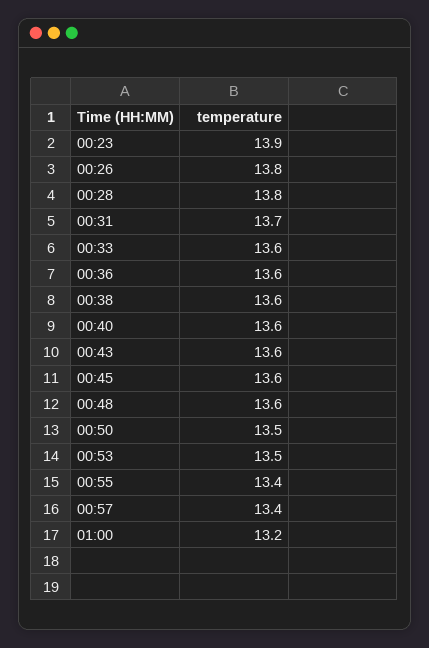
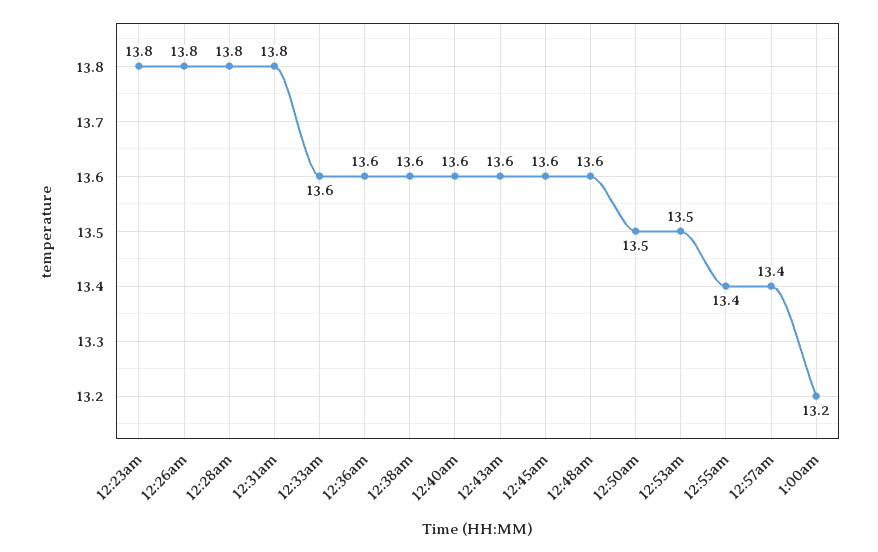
00:23: 13.9 -> 13.8
00:31: 13.7 -> 13.8

